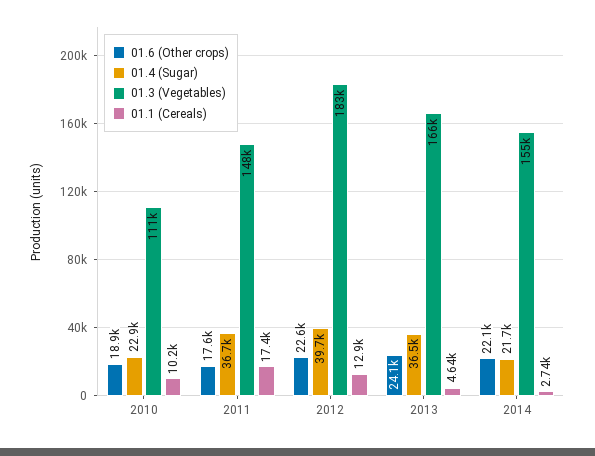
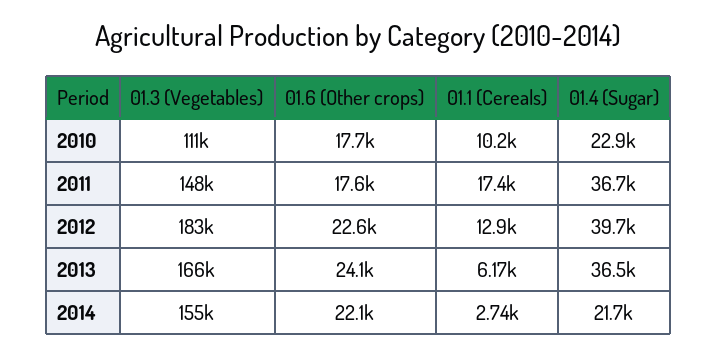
01.6 (Other crops), 2010: 18900 -> 17700
01.1 (Cereals), 2013: 4640 -> 6170

